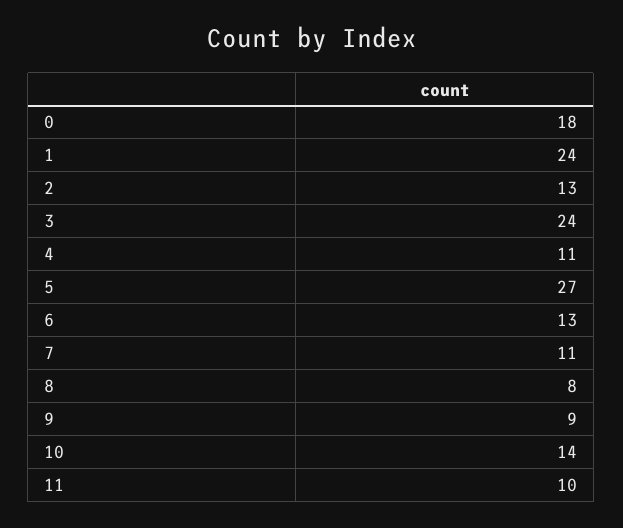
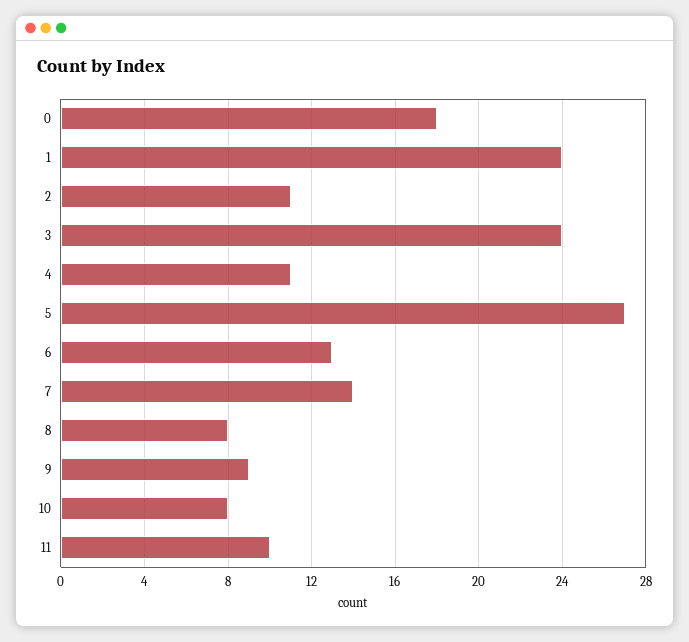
2: 13 -> 11
7: 11 -> 14
10: 14 -> 8

